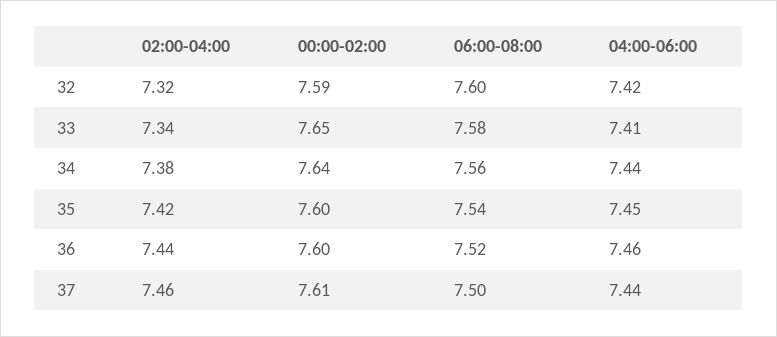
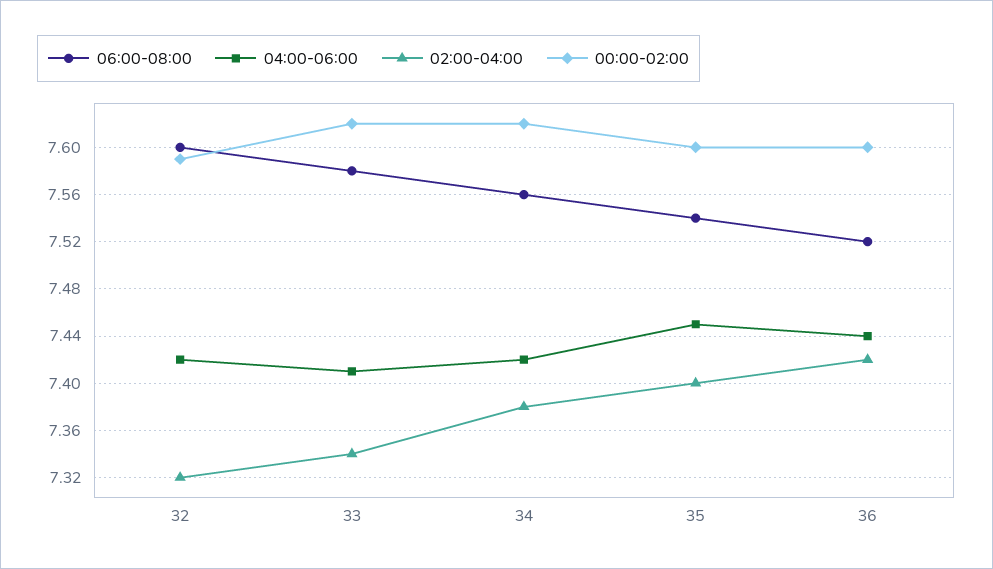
00:00-02:00, 33: 7.65 -> 7.62
00:00-02:00, 34: 7.64 -> 7.62
04:00-06:00, 34: 7.44 -> 7.42
02:00-04:00, 35: 7.42 -> 7.4
02:00-04:00, 36: 7.44 -> 7.42
04:00-06:00, 36: 7.46 -> 7.44
02:00-04:00, 37: 7.46 -> none
00:00-02:00, 37: 7.61 -> none
06:00-08:00, 37: 7.5 -> none
04:00-06:00, 37: 7.44 -> none

